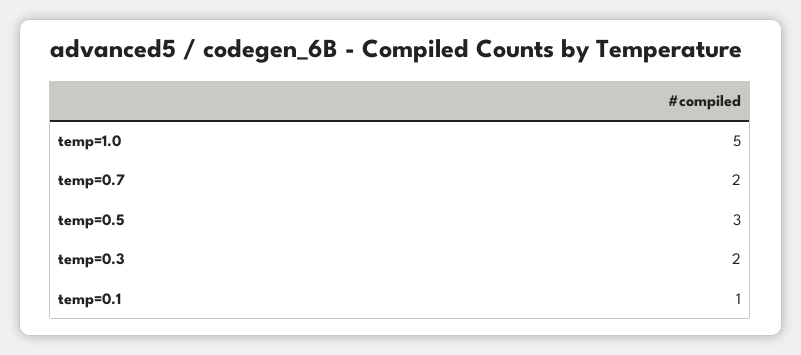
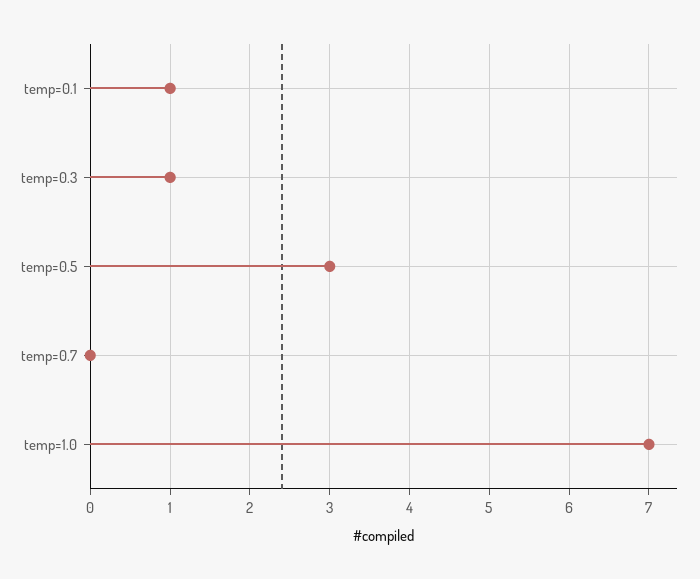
temp=1.0: 5 -> 7
temp=0.7: 2 -> 0
temp=0.3: 2 -> 1

